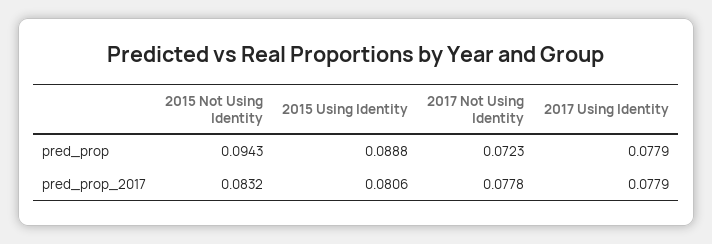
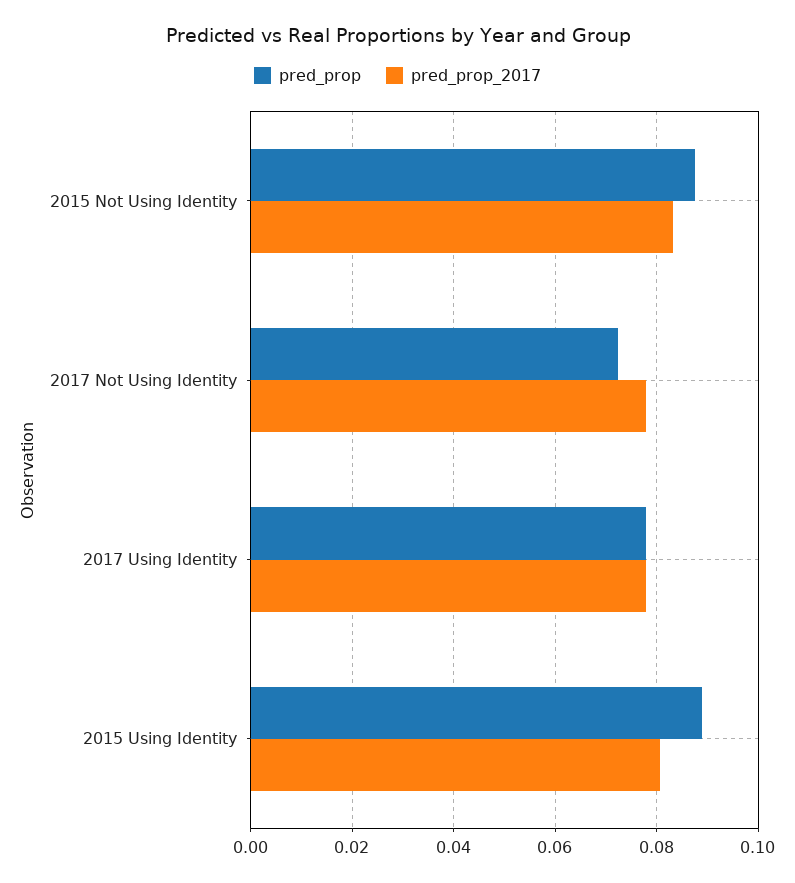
pred_prop, 2015 Not Using Identity: 0.0943 -> 0.088

